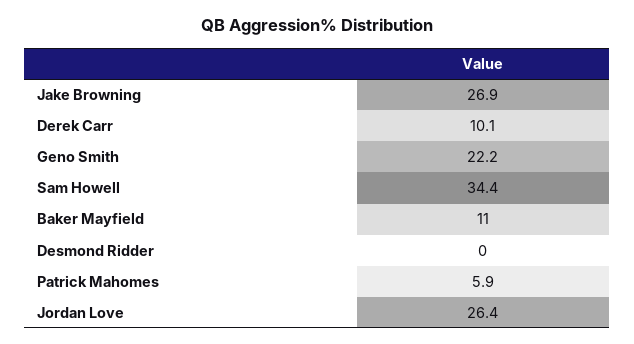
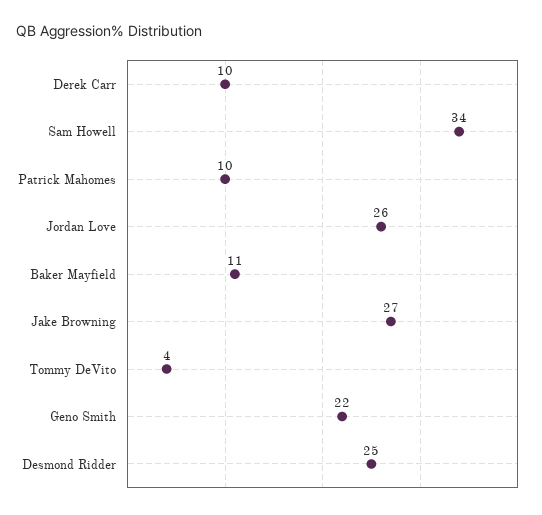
Desmond Ridder: 0 -> 25
Patrick Mahomes: 5.9 -> 10
Tommy DeVito: none -> 4

